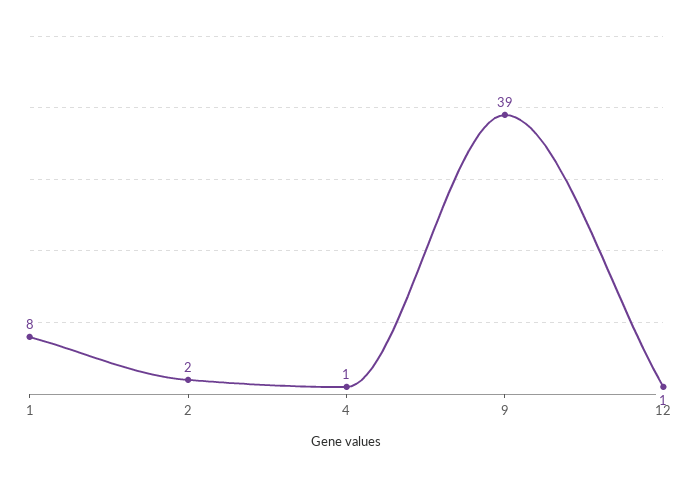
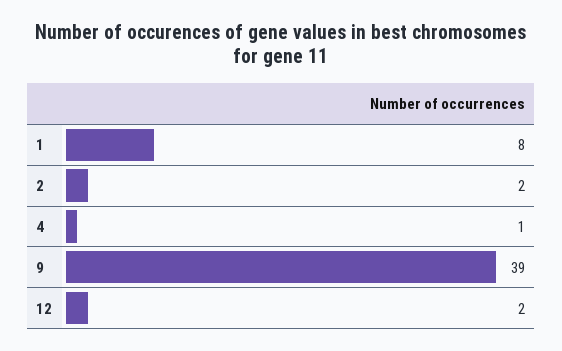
12: 1 -> 2

